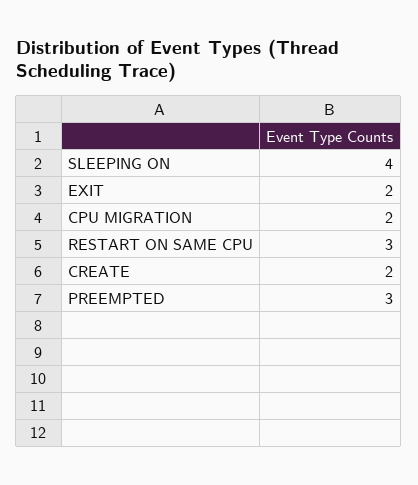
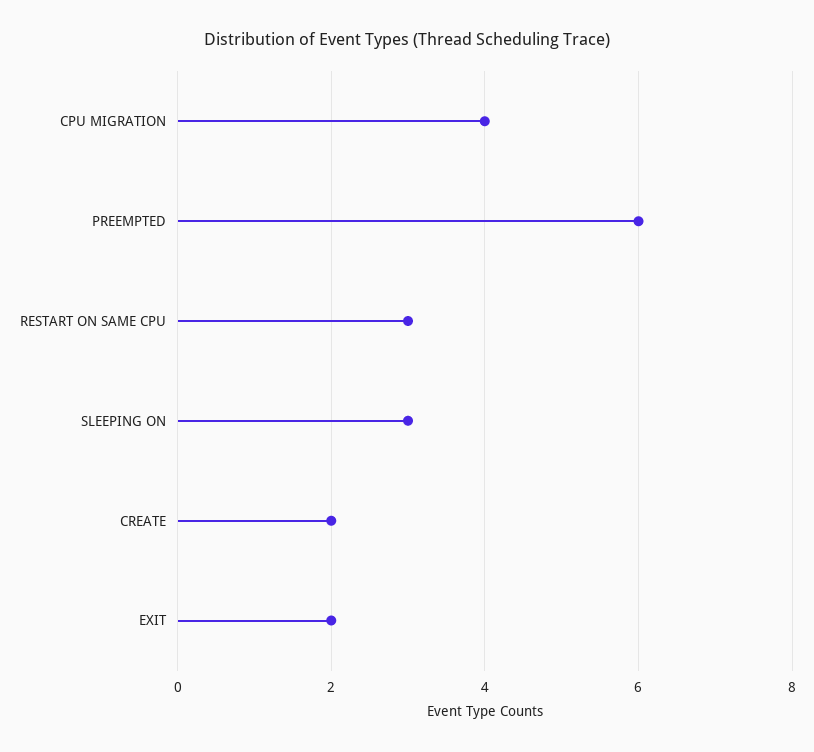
SLEEPING ON: 4 -> 3
CPU MIGRATION: 2 -> 4
PREEMPTED: 3 -> 6

